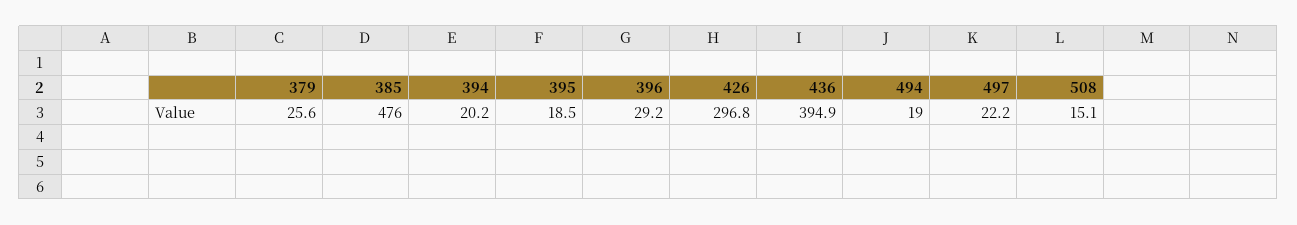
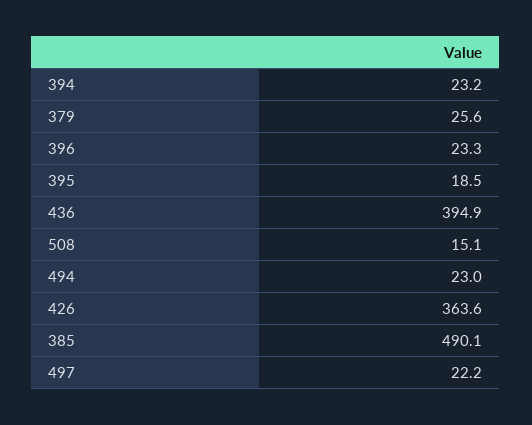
385: 476 -> 490.1
394: 20.2 -> 23.2
396: 29.2 -> 23.3
426: 296.8 -> 363.6
494: 19 -> 23

